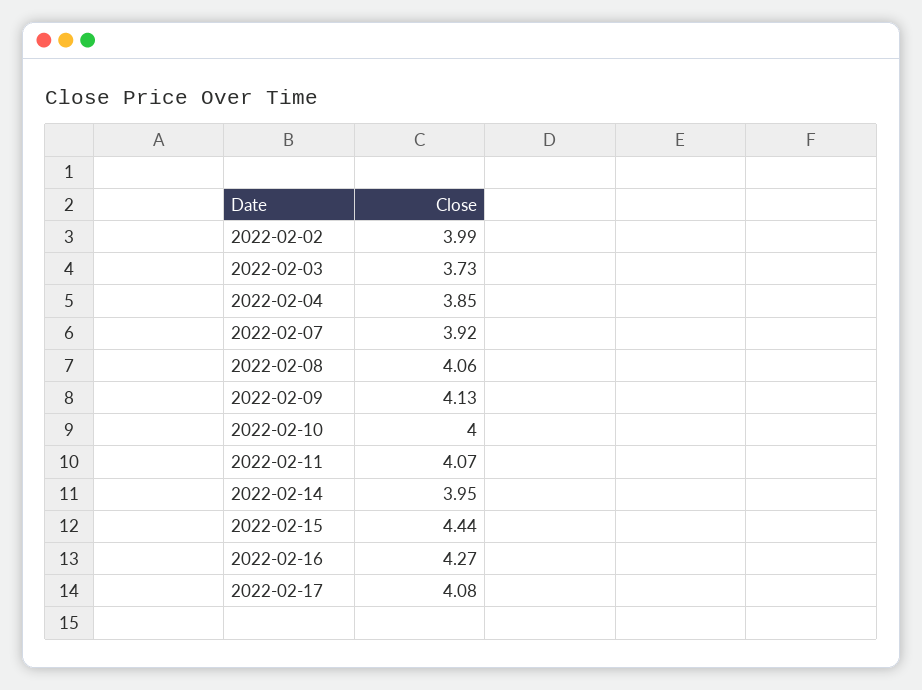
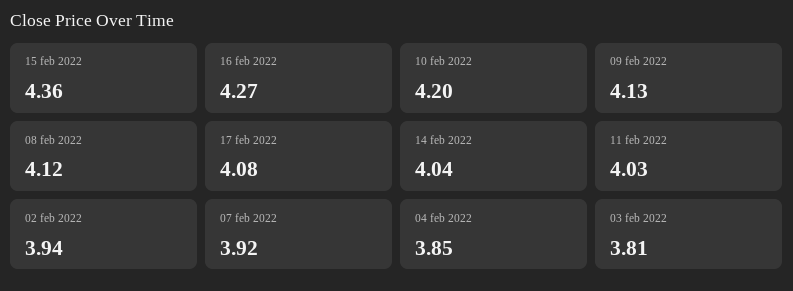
2022-02-02: 3.99 -> 3.94
2022-02-03: 3.73 -> 3.81
2022-02-08: 4.06 -> 4.12
2022-02-10: 4 -> 4.2
2022-02-11: 4.07 -> 4.03
2022-02-14: 3.95 -> 4.04
2022-02-15: 4.44 -> 4.36

